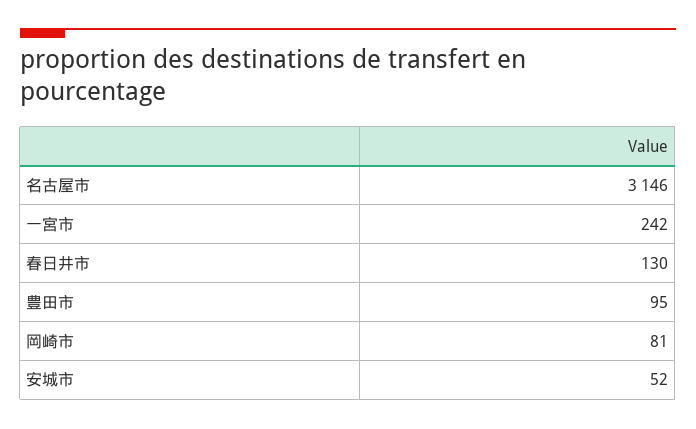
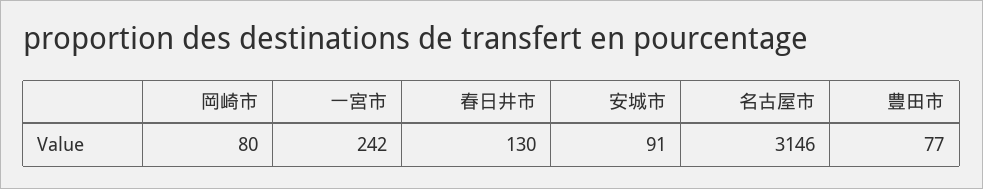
豊田市: 95 -> 77
岡崎市: 81 -> 80
安城市: 52 -> 91

